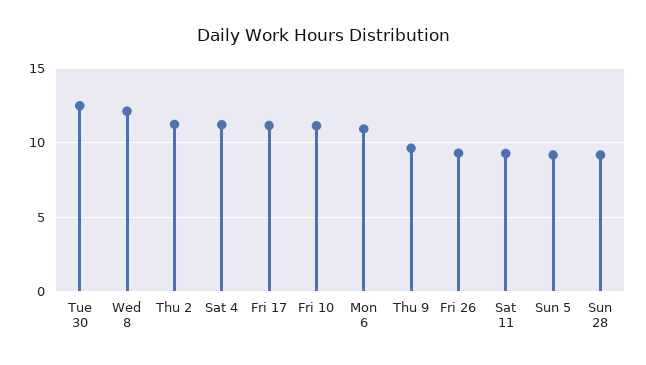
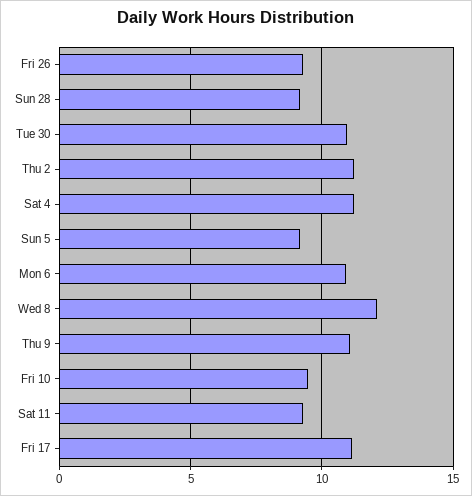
Tue 30: 12.5 -> 11
Fri 10: 11 -> 9.5
Thu 9: 9.5 -> 11

